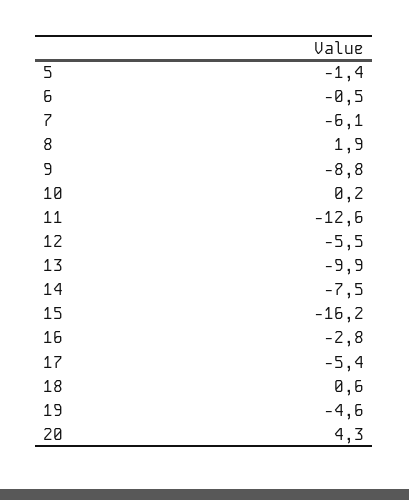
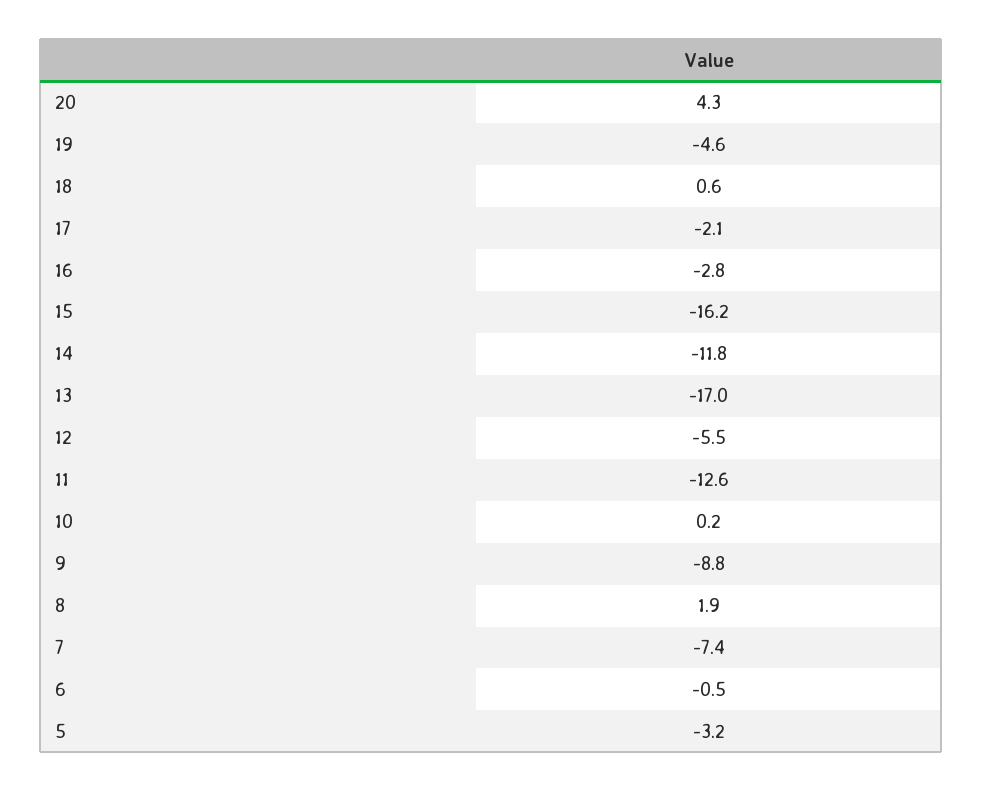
5: -1.4 -> -3.2
7: -6.1 -> -7.4
13: -9.9 -> -17
14: -7.5 -> -11.8
17: -5.4 -> -2.1

